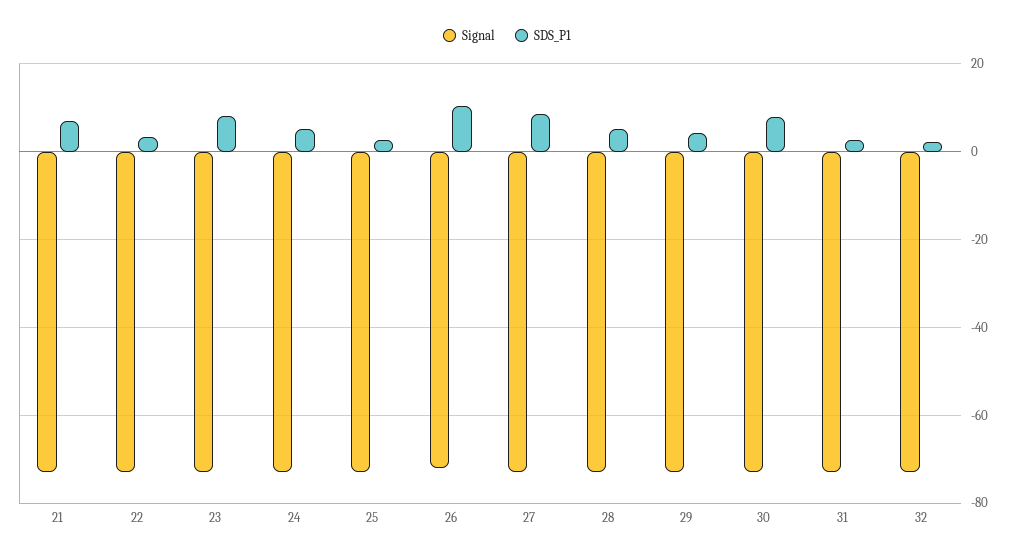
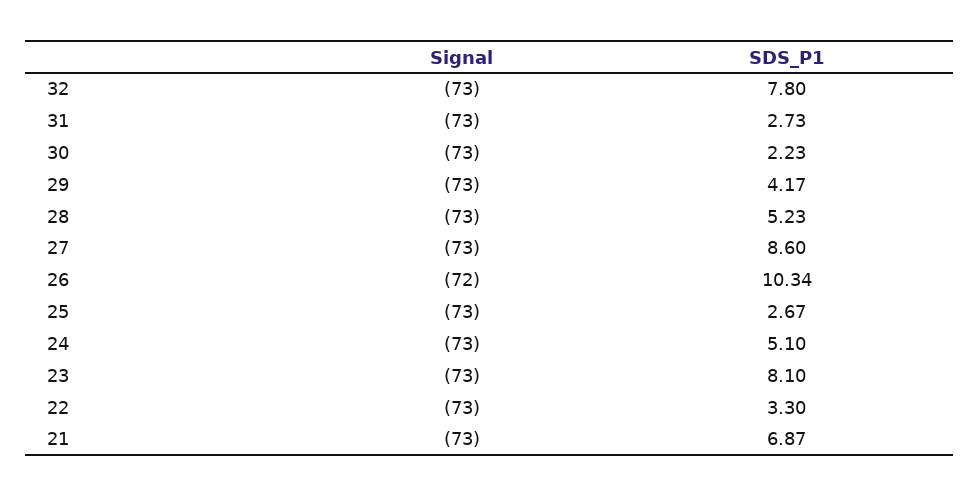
SDS_P1, 30: 8 -> 2.23
SDS_P1, 32: 2 -> 7.8

